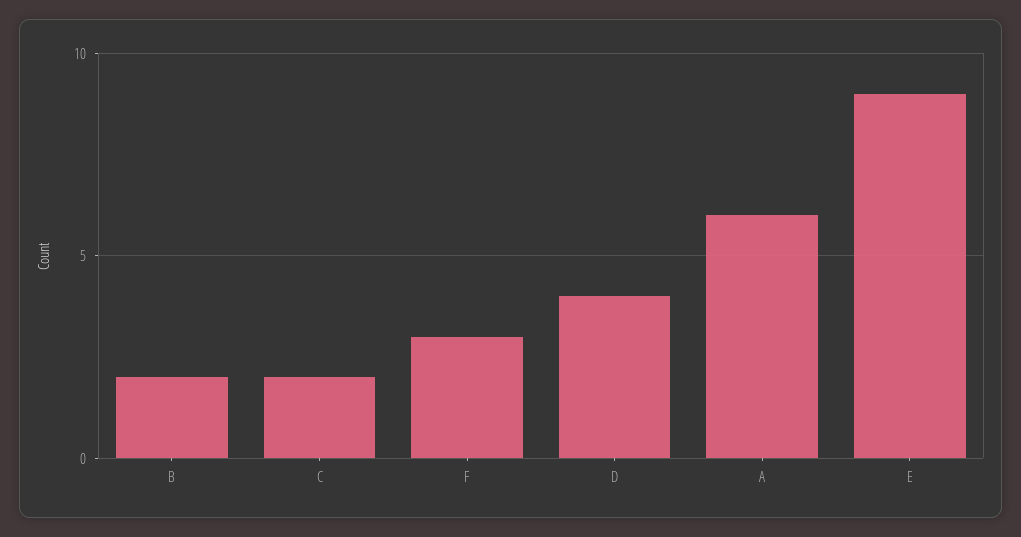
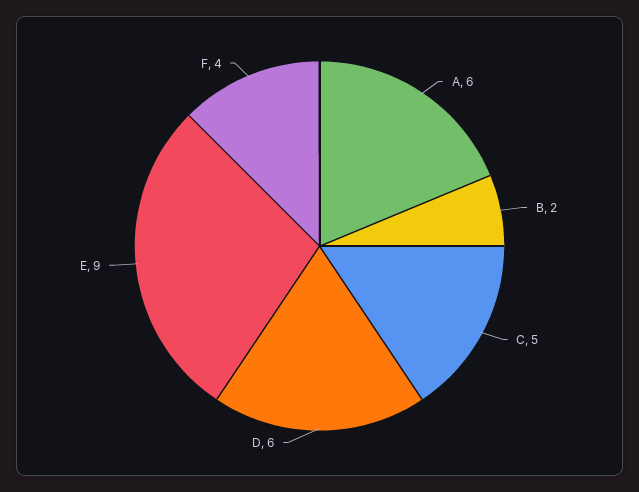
C: 2 -> 5
F: 3 -> 4
D: 4 -> 6

